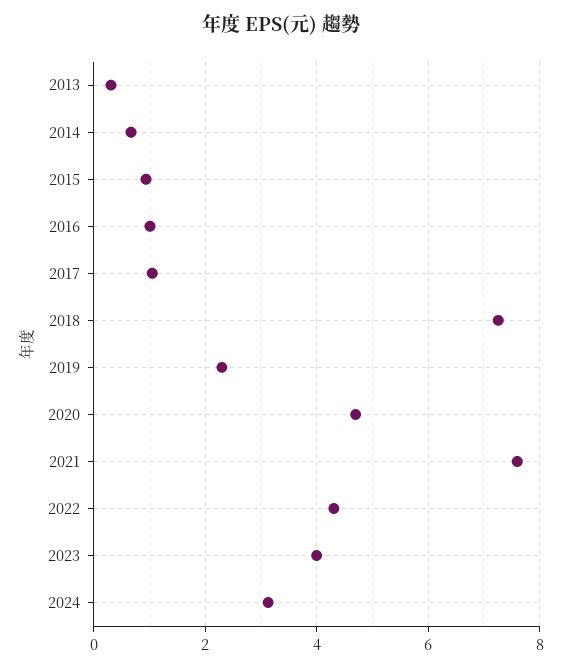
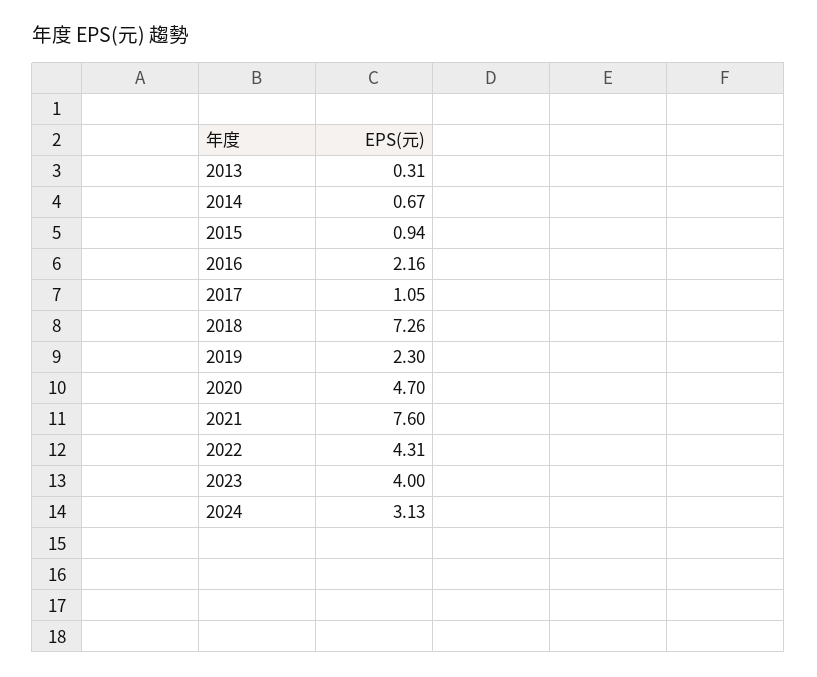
2016: 1 -> 2.16

